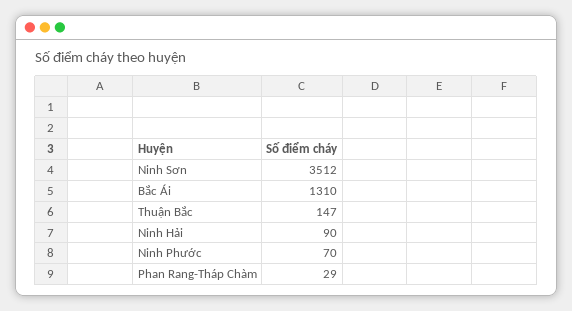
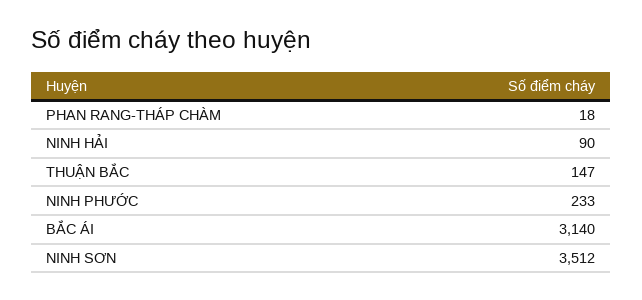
Bắc Ái: 1310 -> 3140
Ninh Phước: 70 -> 233
Phan Rang-Tháp Chàm: 29 -> 18

